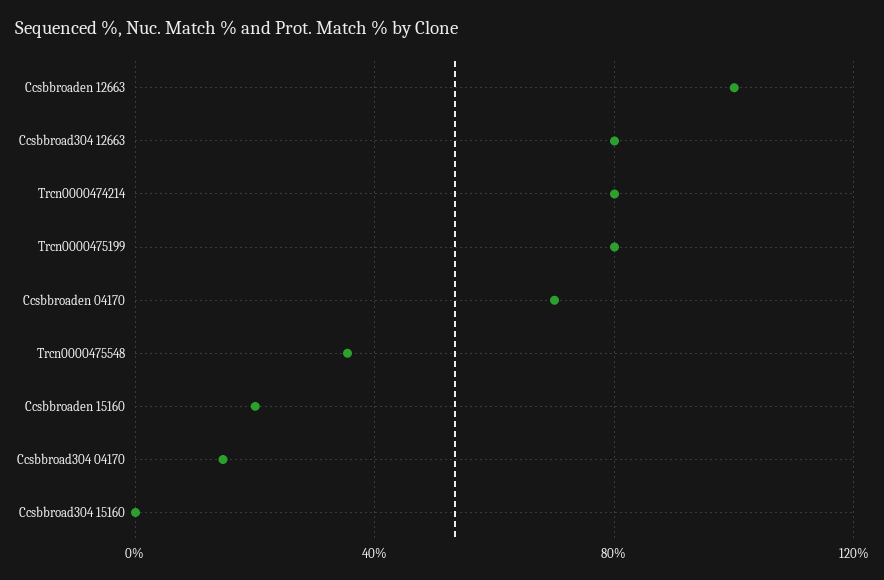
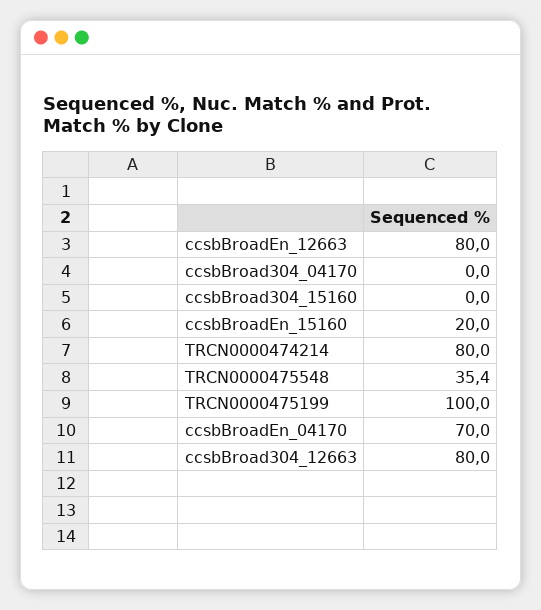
Ccsbbroaden 12663: 100 -> 80
Trcn0000475199: 80 -> 100
Ccsbbroad304 04170: 15 -> 0

